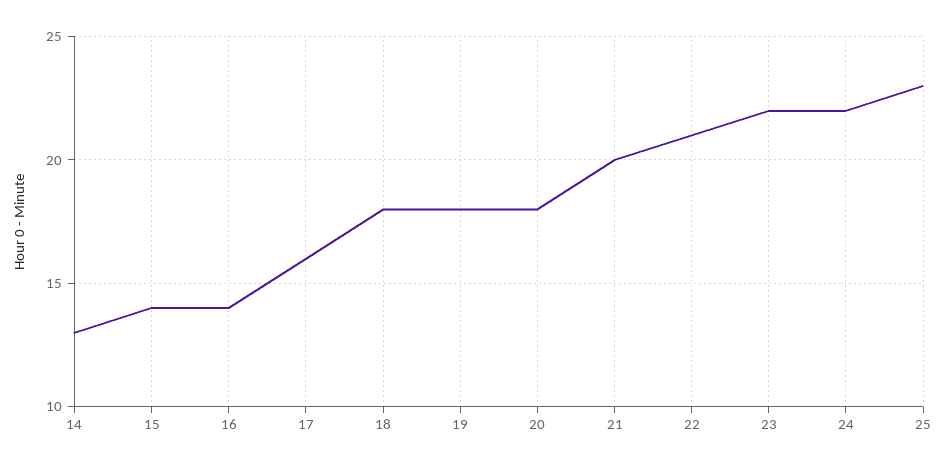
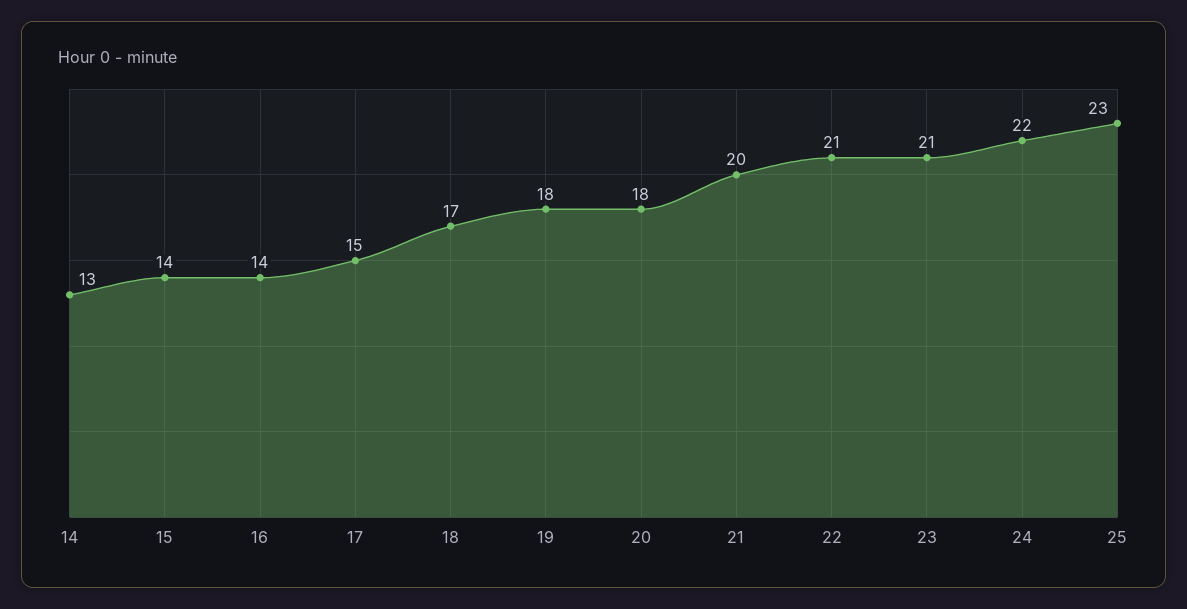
17: 16 -> 15
18: 18 -> 17
23: 22 -> 21

